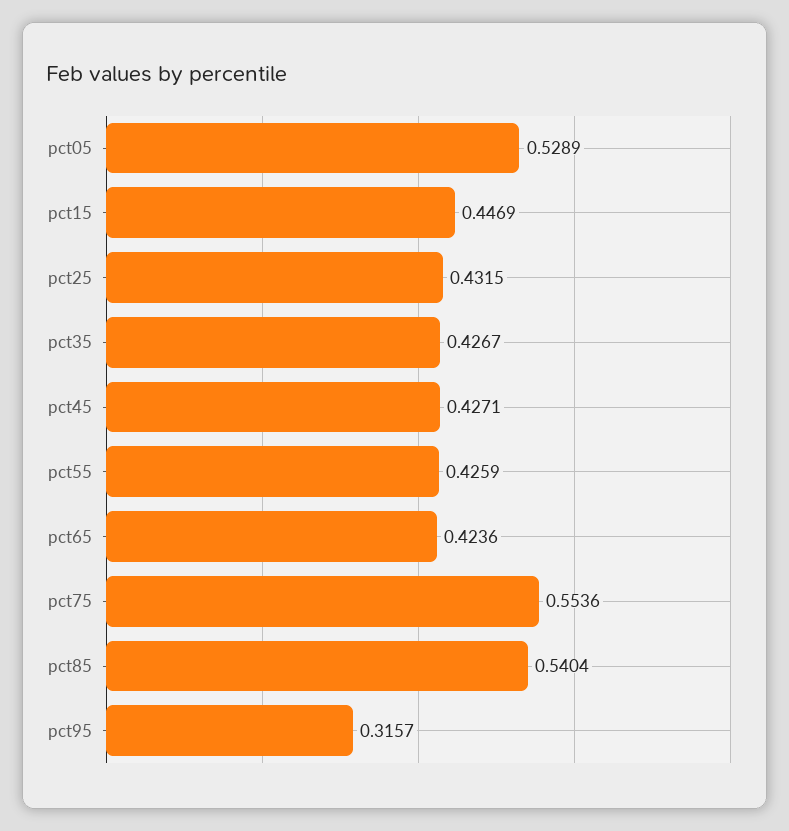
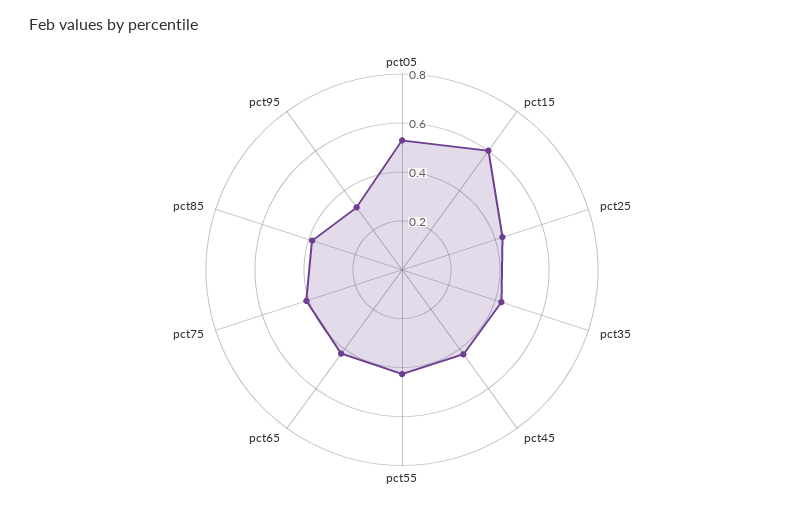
pct15: 0.4469 -> 0.6
pct75: 0.5536 -> 0.4
pct85: 0.5404 -> 0.4

